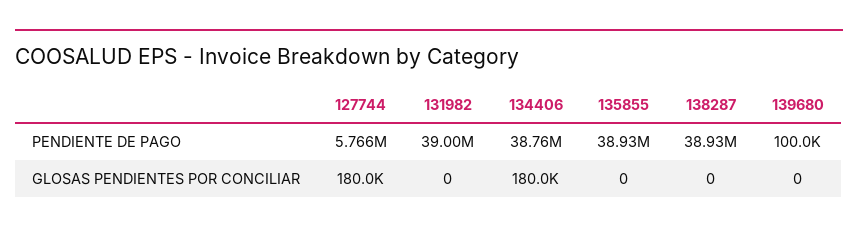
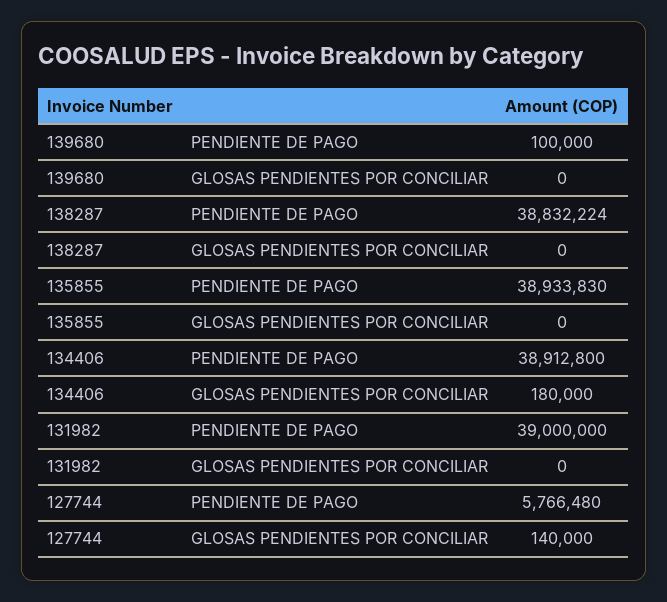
134406, PENDIENTE DE PAGO: 38760000 -> 38912800
138287, PENDIENTE DE PAGO: 38930000 -> 38832224
127744, GLOSAS PENDIENTES POR CONCILIAR: 180000 -> 140000

